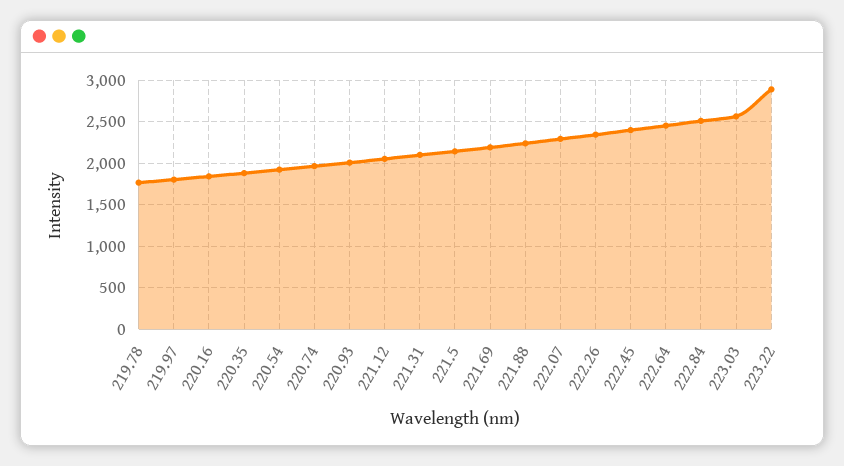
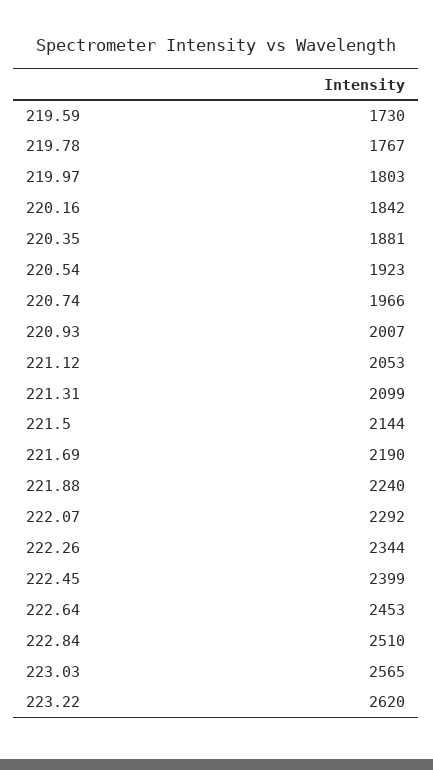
223.22: 2900 -> 2620
219.59: none -> 1730

